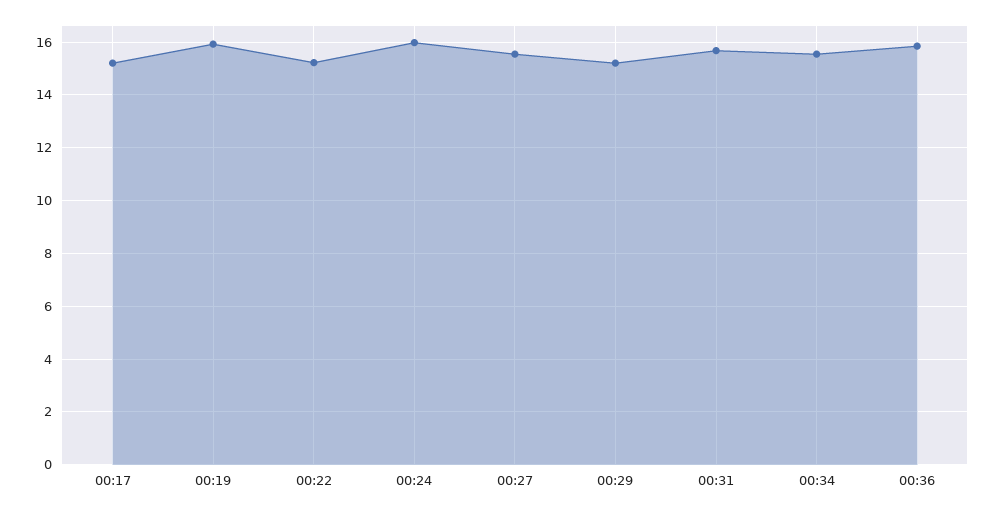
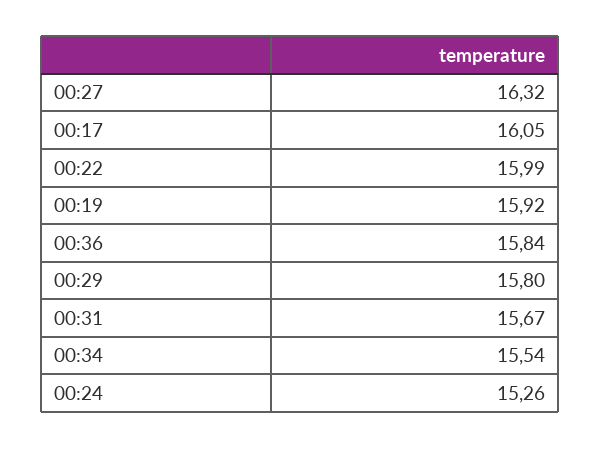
00:17: 15.25 -> 16.05
00:22: 15.25 -> 15.99
00:24: 16 -> 15.26
00:27: 15.5 -> 16.32
00:29: 15.25 -> 15.8

